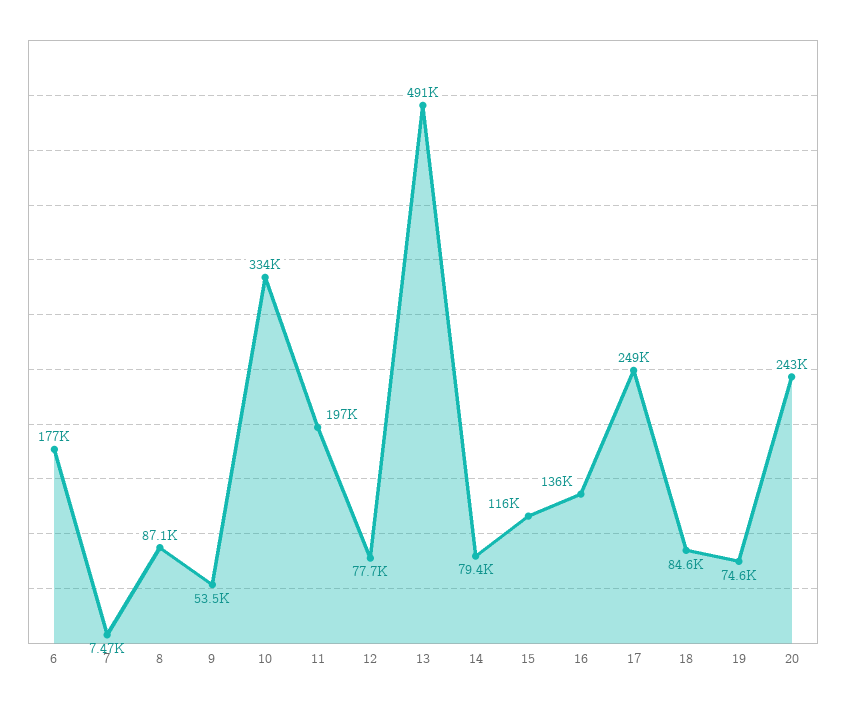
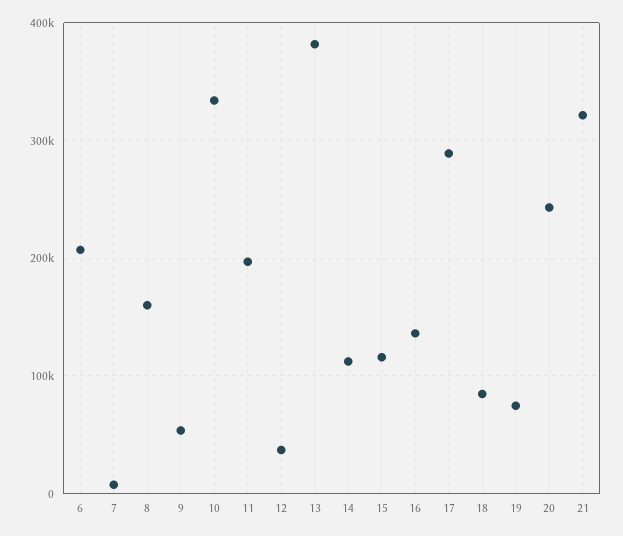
6: 177000 -> 210000
8: 87100 -> 160000
12: 77700 -> 40000
13: 491000 -> 380000
14: 79400 -> 110000
17: 249000 -> 290000
21: none -> 320000

